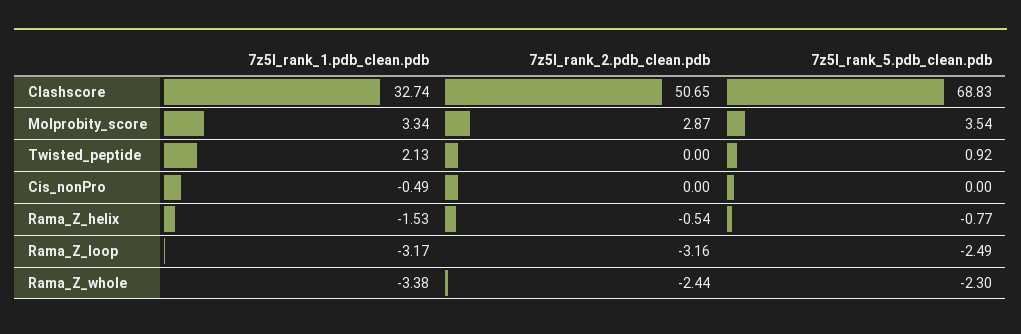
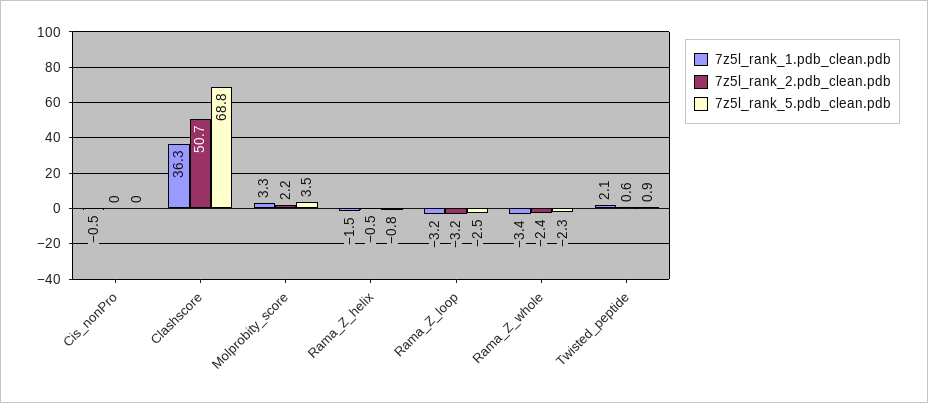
7z5l_rank_1.pdb_clean.pdb, Clashscore: 32.74 -> 36.3
7z5l_rank_2.pdb_clean.pdb, Molprobity_score: 2.87 -> 2.2
7z5l_rank_2.pdb_clean.pdb, Twisted_peptide: 0 -> 0.6

